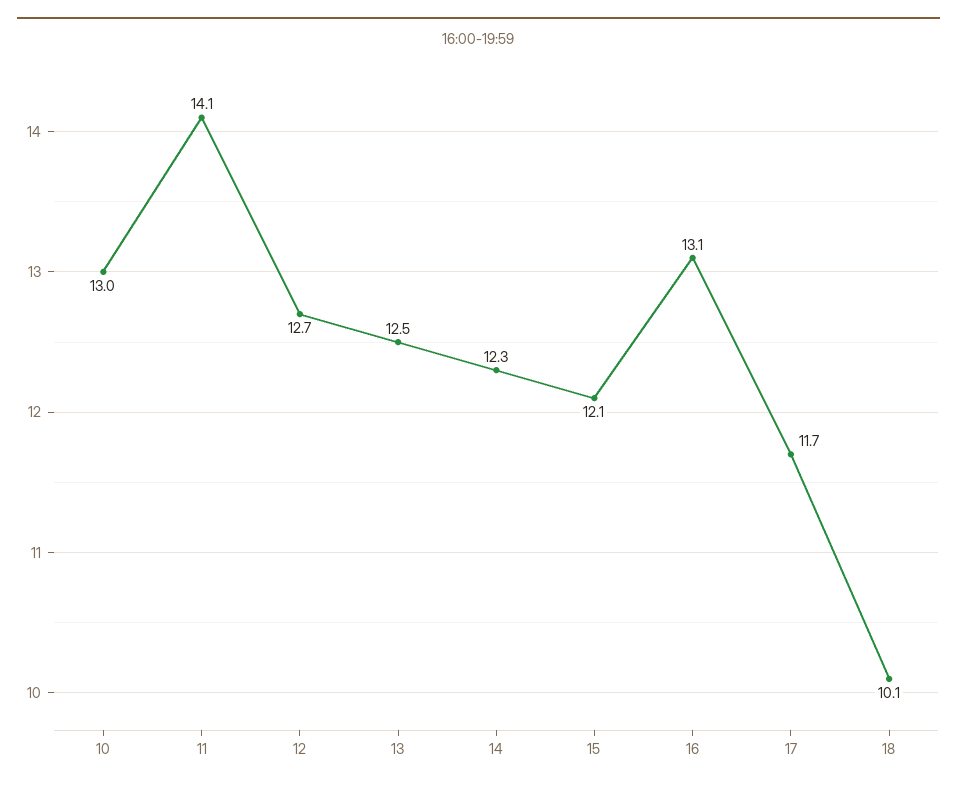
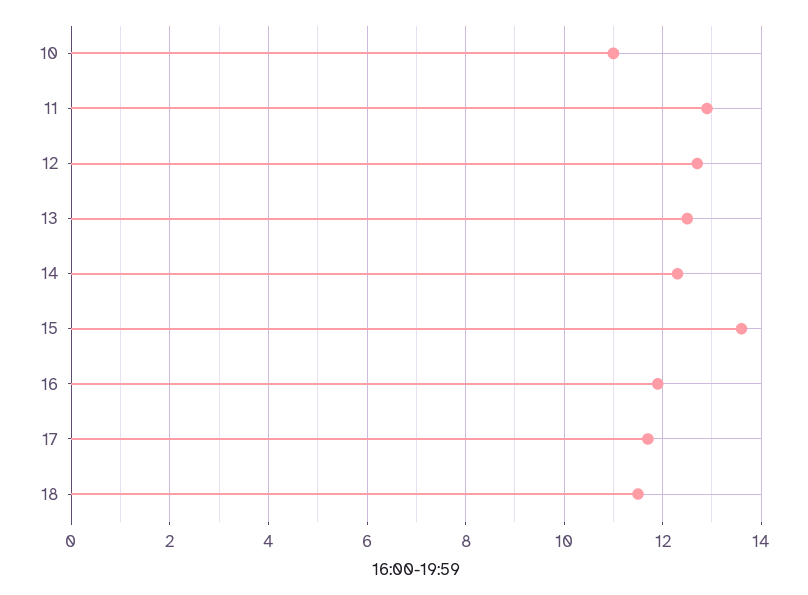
10: 13 -> 11
11: 14.1 -> 13
15: 12.1 -> 13.5
16: 13.1 -> 12
18: 10.1 -> 11.5

